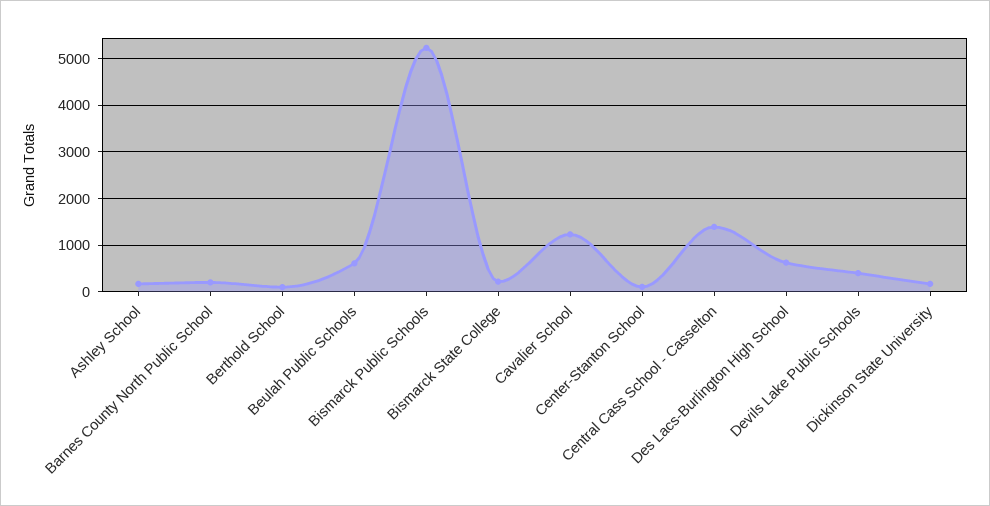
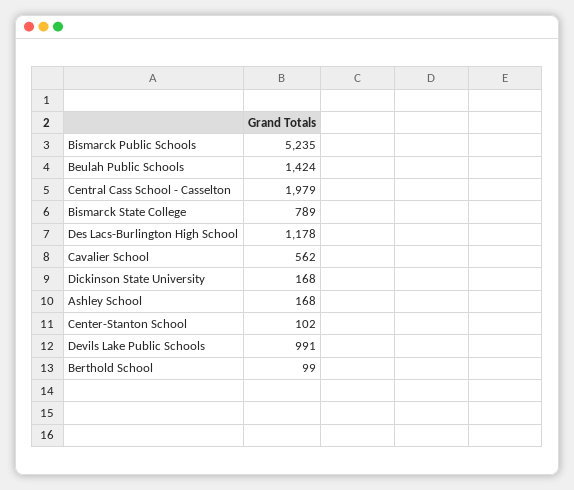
Barnes County North Public School: 200 -> none
Beulah Public Schools: 600 -> 1424
Bismarck State College: 200 -> 789
Cavalier School: 1200 -> 562
Central Cass School - Casselton: 1400 -> 1979
Des Lacs-Burlington High School: 600 -> 1178
Devils Lake Public Schools: 400 -> 991

